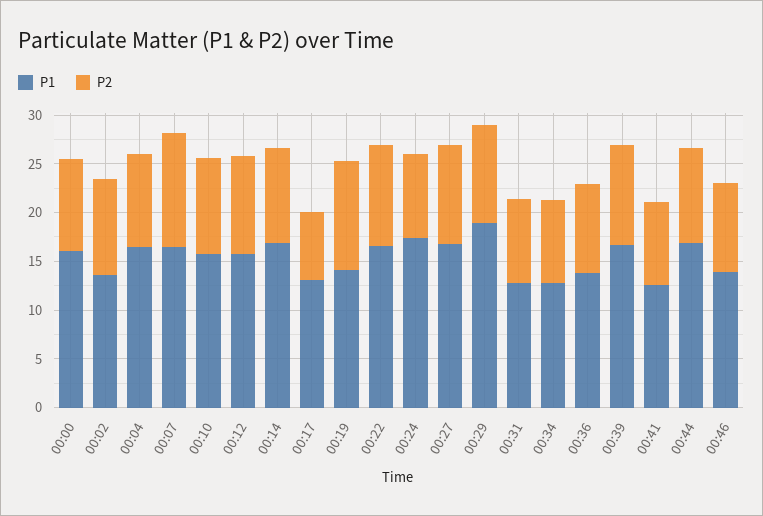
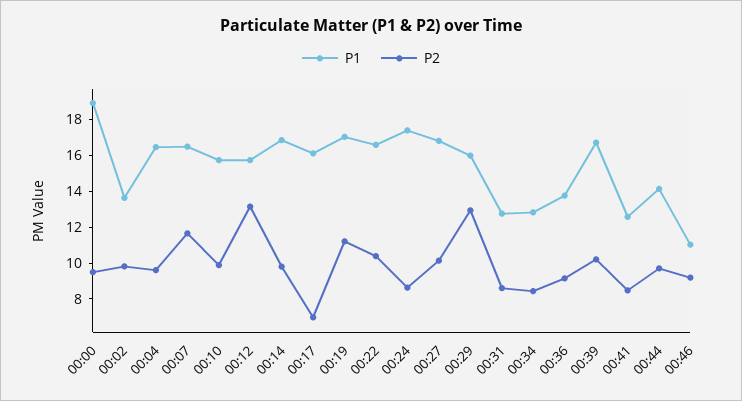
P1, 00:00: 16 -> 19
P2, 00:12: 10 -> 13
P1, 00:17: 13 -> 16
P1, 00:19: 14 -> 17
P1, 00:29: 19 -> 16
P2, 00:29: 10 -> 13
P1, 00:44: 17 -> 14
P1, 00:46: 14 -> 11

